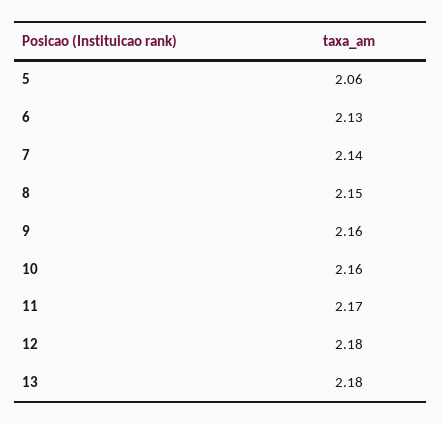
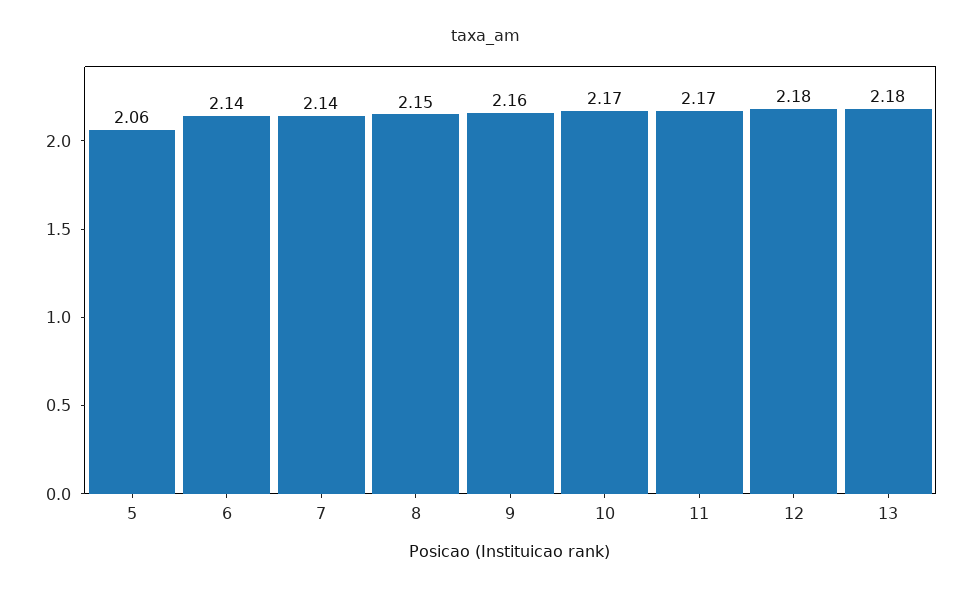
6: 2.13 -> 2.14
10: 2.16 -> 2.17

